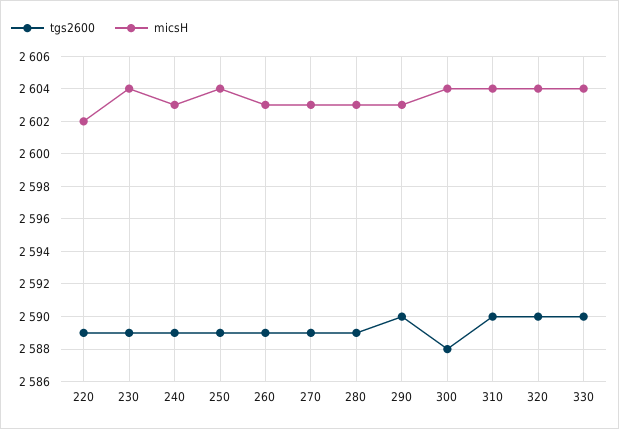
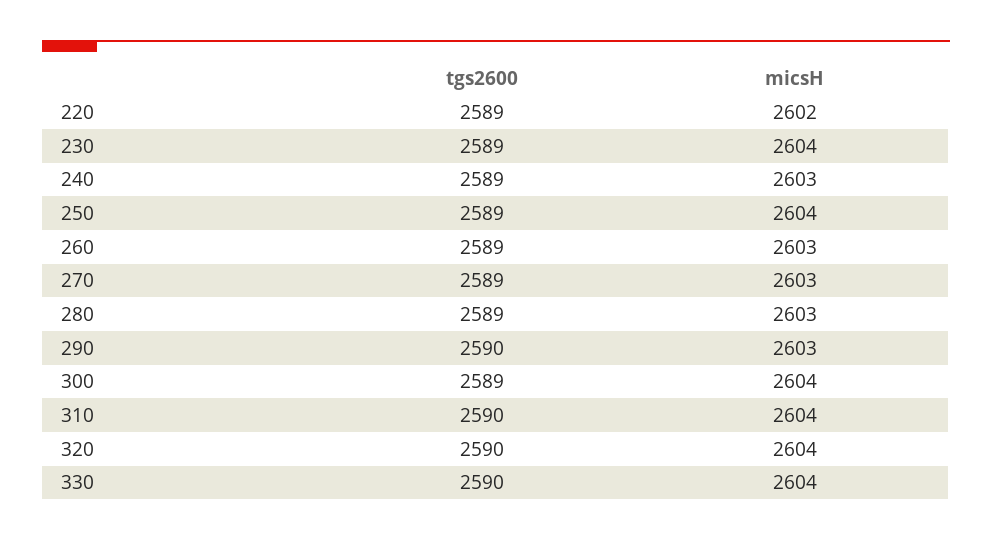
tgs2600, 300: 2588 -> 2589

